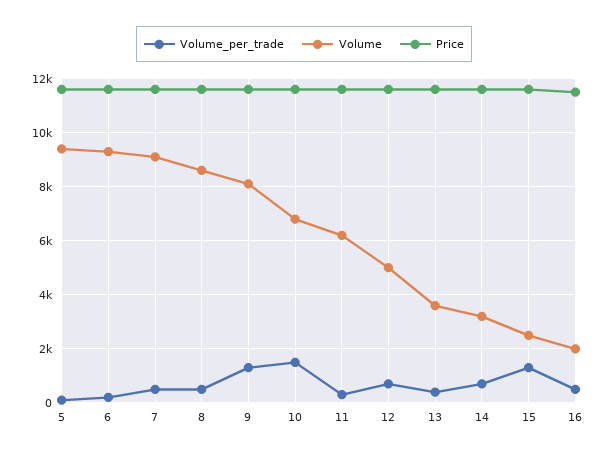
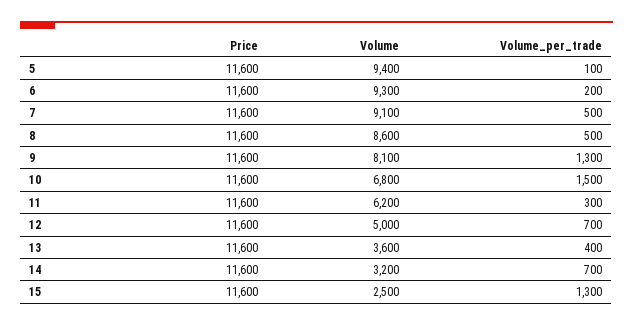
Volume_per_trade, 16: 500 -> none
Volume, 16: 2000 -> none
Price, 16: 11500 -> none

